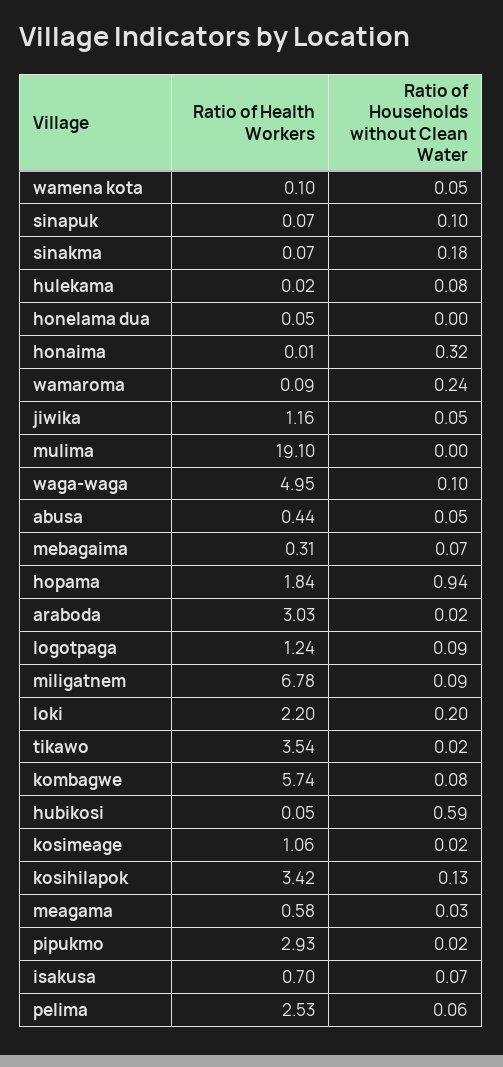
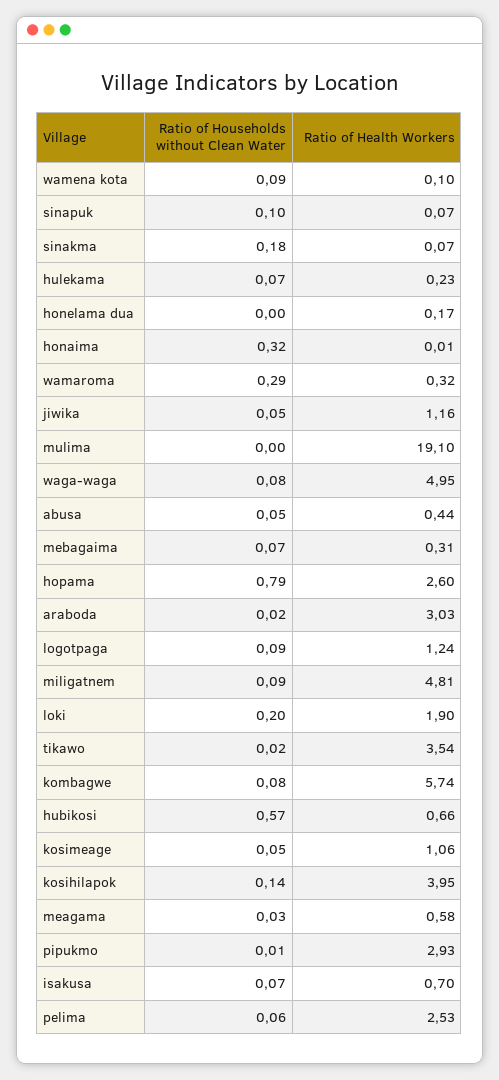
Ratio of Households without Clean Water, wamena kota: 0.05 -> 0.09
Ratio of Health Workers, hulekama: 0.02 -> 0.23
Ratio of Households without Clean Water, hulekama: 0.08 -> 0.07
Ratio of Health Workers, honelama dua: 0.05 -> 0.17
Ratio of Health Workers, wamaroma: 0.09 -> 0.32
Ratio of Households without Clean Water, wamaroma: 0.24 -> 0.29
Ratio of Households without Clean Water, waga-waga: 0.1 -> 0.08
Ratio of Health Workers, hopama: 1.84 -> 2.6
Ratio of Households without Clean Water, hopama: 0.94 -> 0.79
Ratio of Health Workers, miligatnem: 6.78 -> 4.81
Ratio of Health Workers, loki: 2.2 -> 1.9
Ratio of Health Workers, hubikosi: 0.05 -> 0.66
Ratio of Households without Clean Water, hubikosi: 0.59 -> 0.57
Ratio of Households without Clean Water, kosimeage: 0.02 -> 0.05
Ratio of Health Workers, kosihilapok: 3.42 -> 3.95
Ratio of Households without Clean Water, kosihilapok: 0.13 -> 0.14
Ratio of Households without Clean Water, pipukmo: 0.02 -> 0.01

